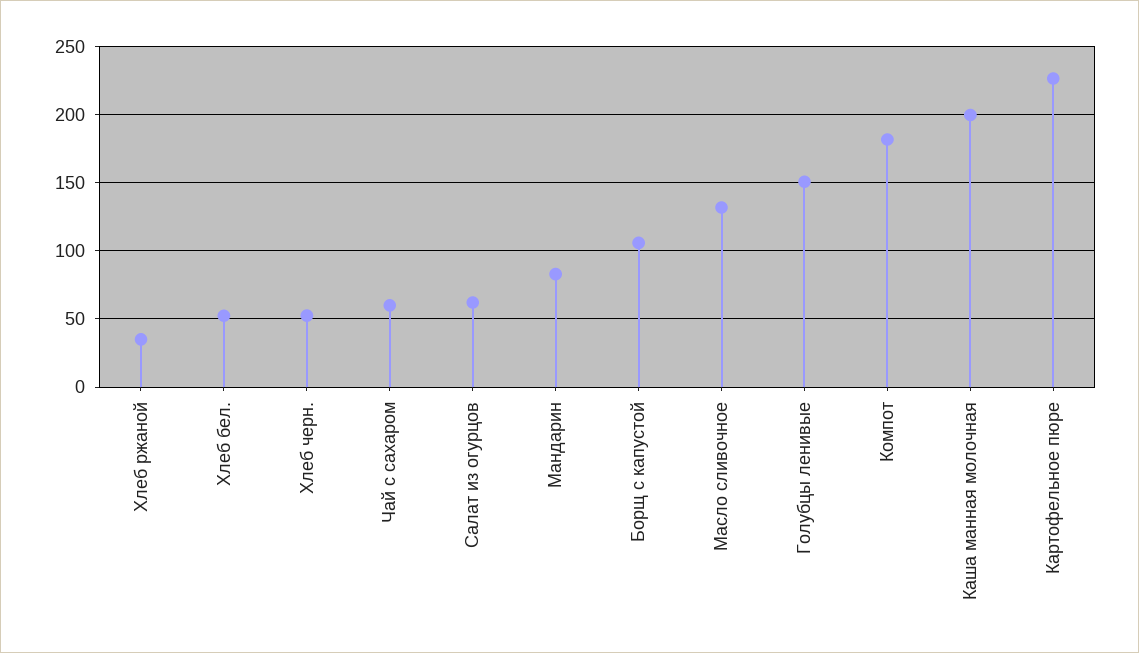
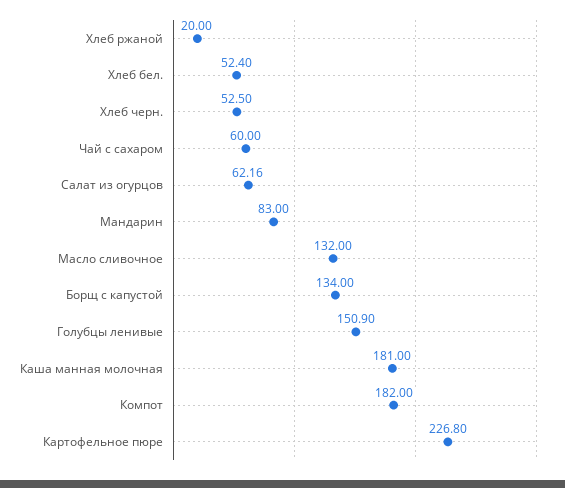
Хлеб ржаной: 35 -> 20
Борщ с капустой: 105 -> 134
Каша манная молочная: 200 -> 181

